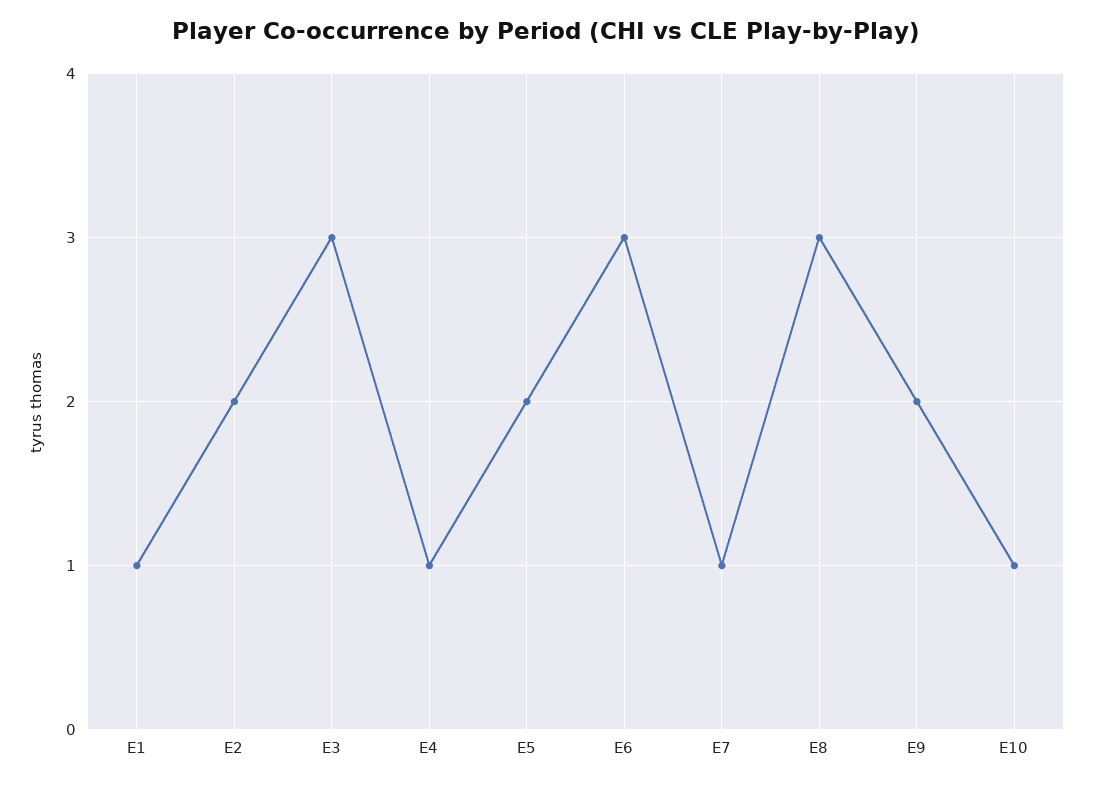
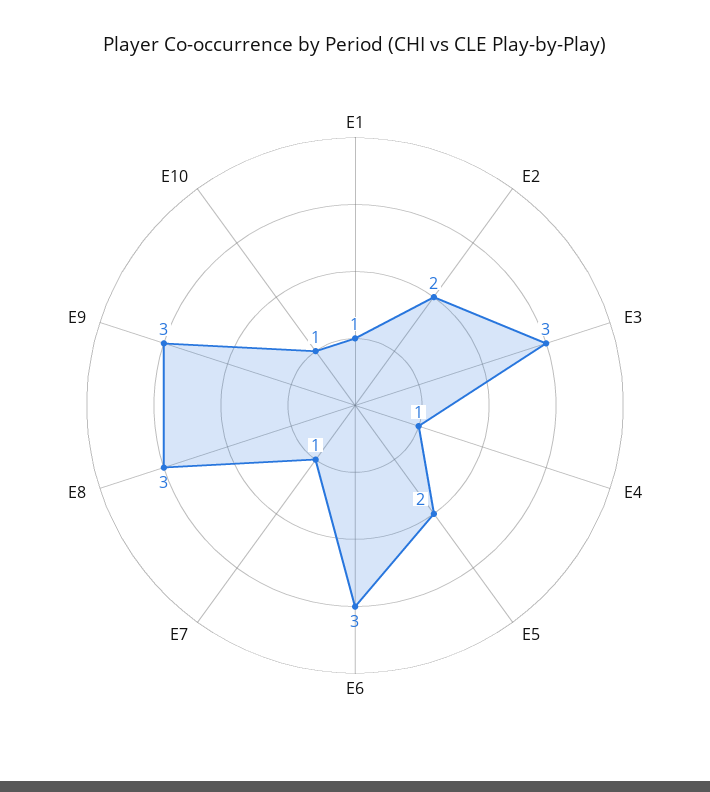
E9: 2 -> 3

